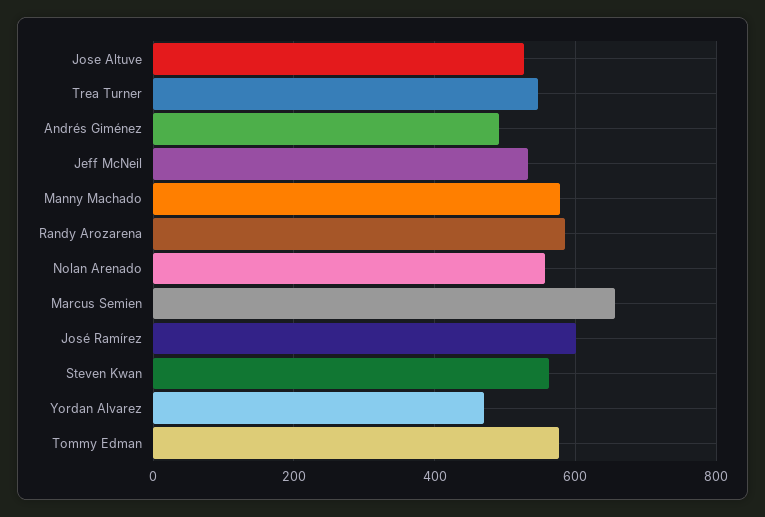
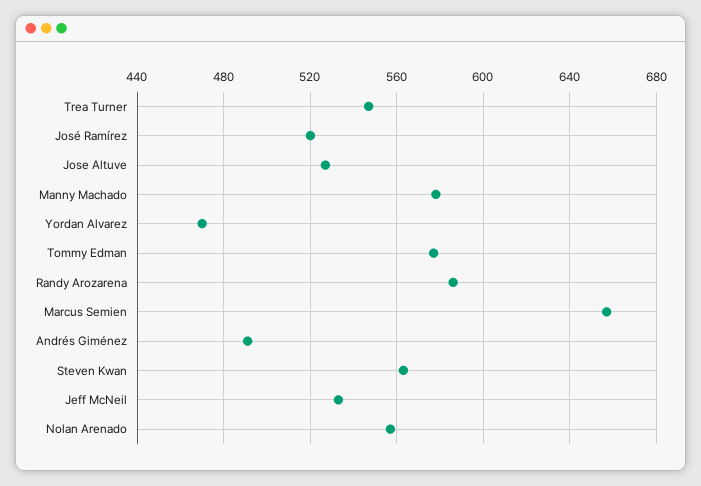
José Ramírez: 600 -> 520

